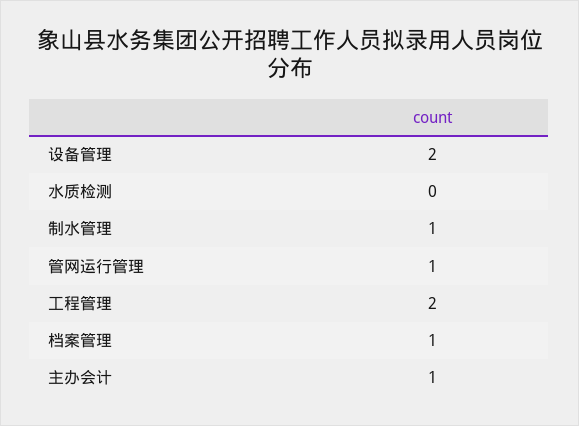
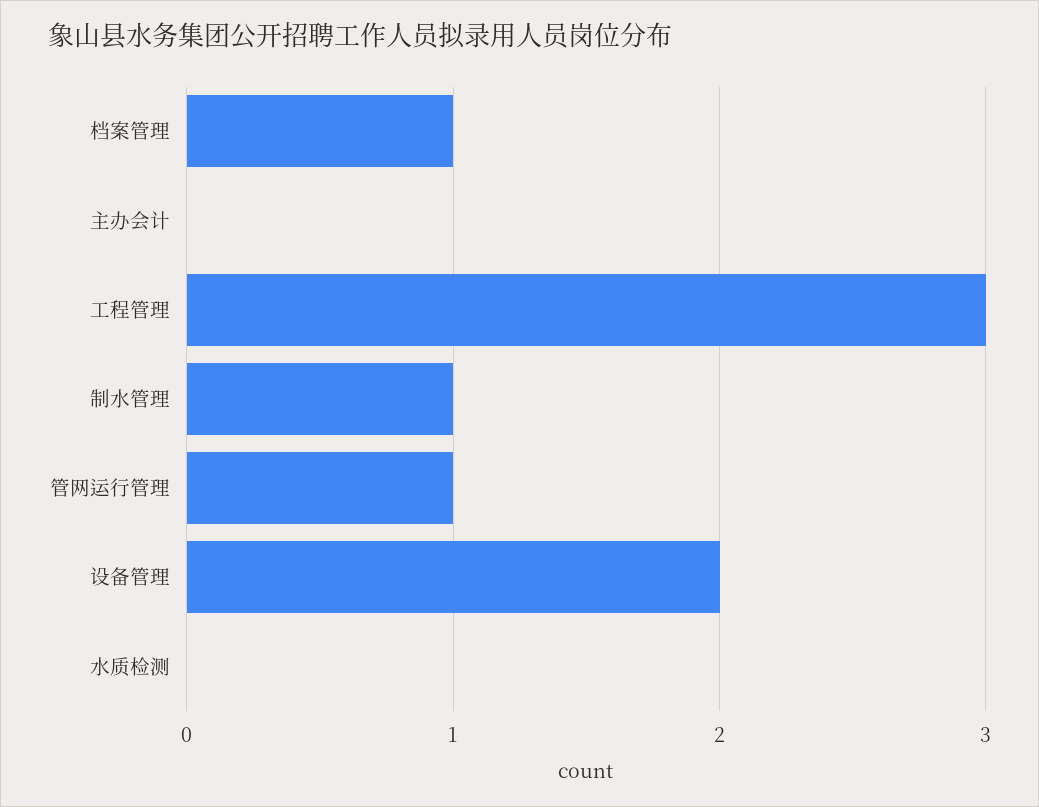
工程管理: 2 -> 3
主办会计: 1 -> 0

